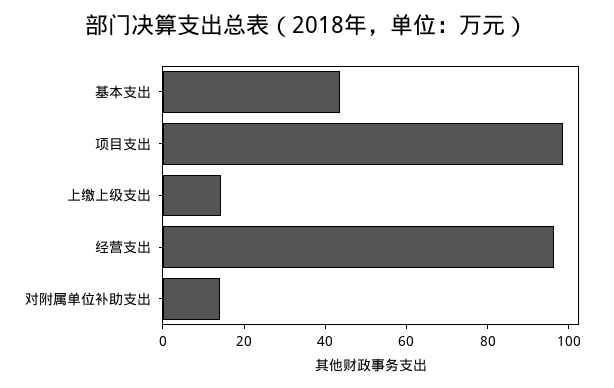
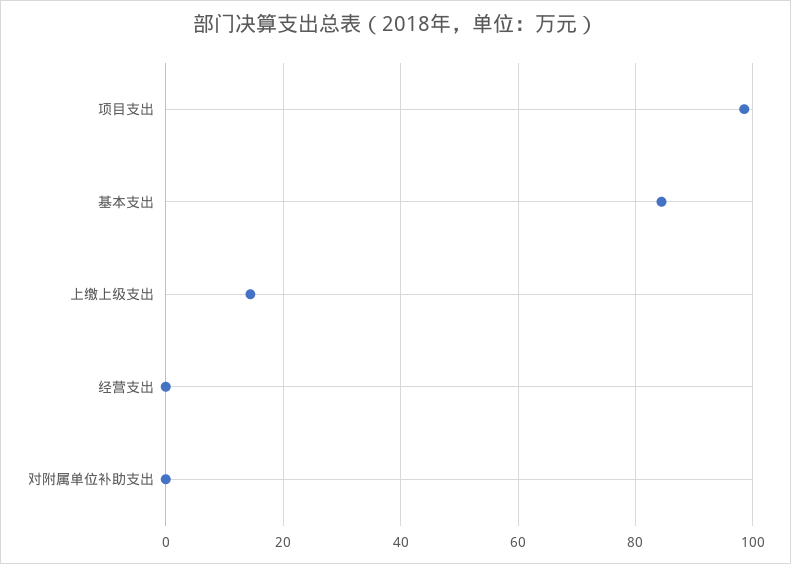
基本支出: 45 -> 84
经营支出: 95 -> 0
对附属单位补助支出: 15 -> 0

